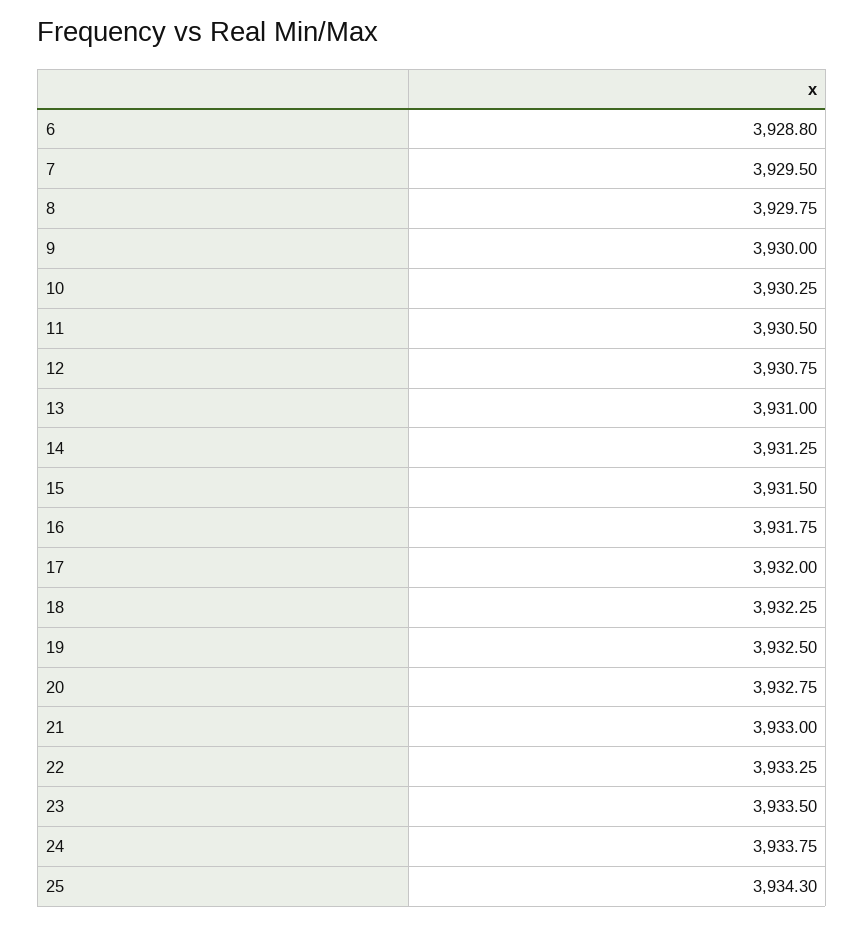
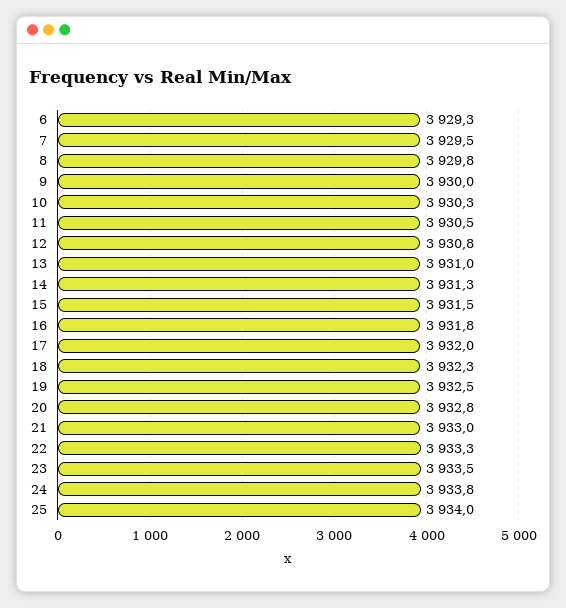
6: 3928.8 -> 3929.3
25: 3934.3 -> 3934

